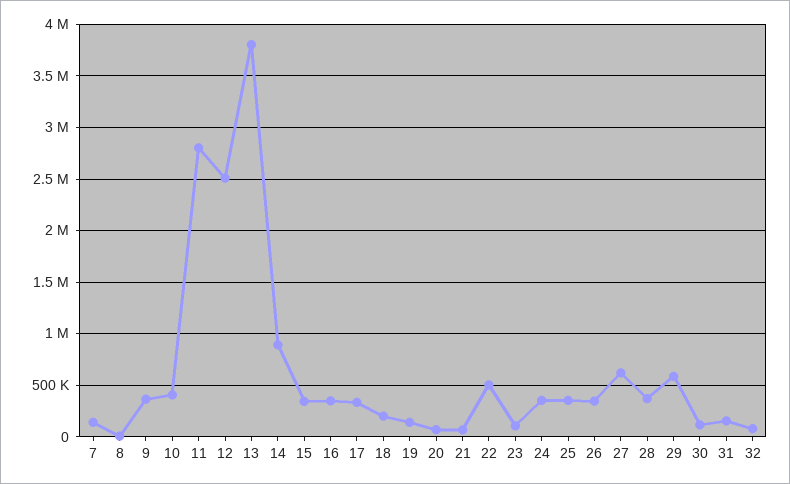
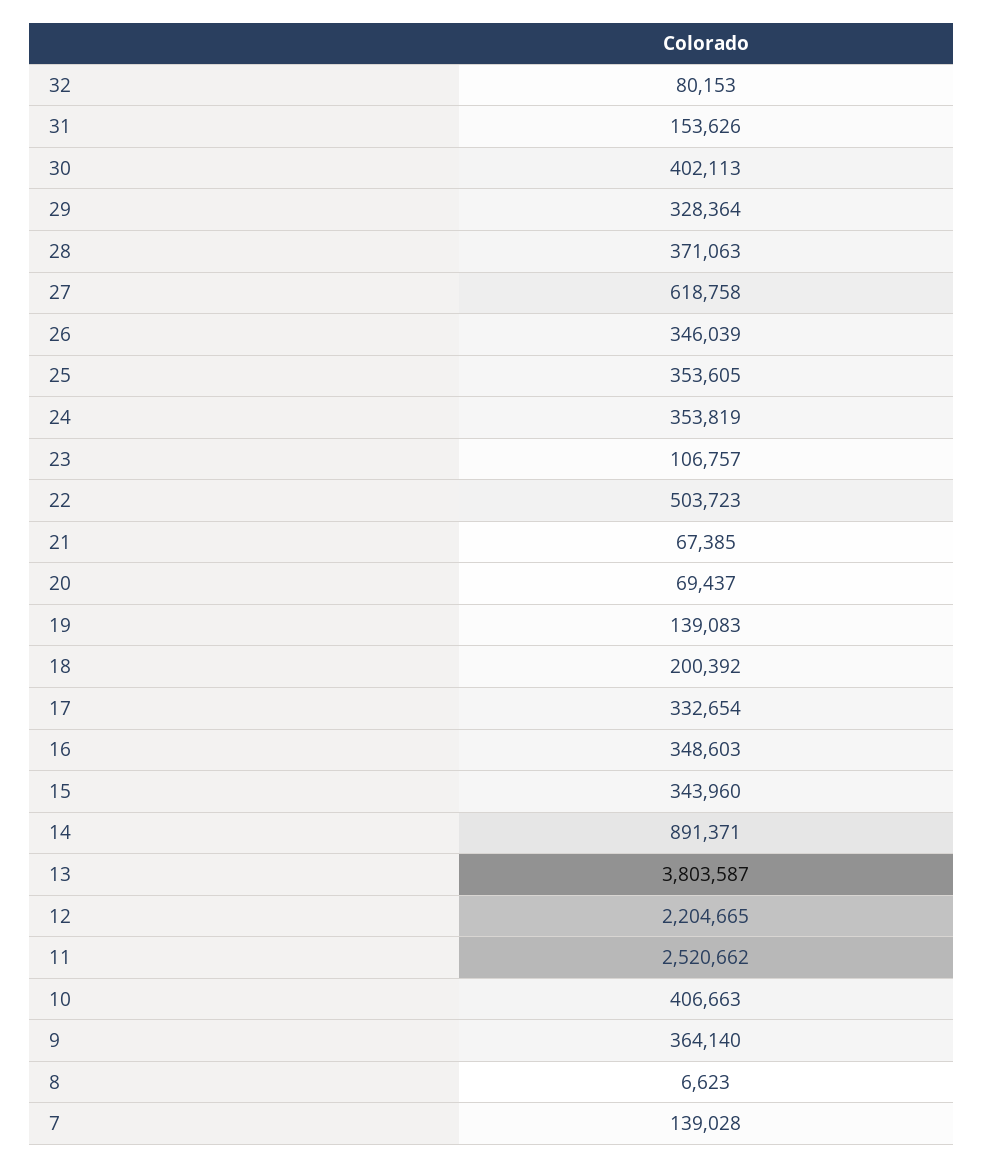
11: 2800000 -> 2520662
12: 2500000 -> 2204665
29: 600000 -> 328364
30: 100000 -> 402113

